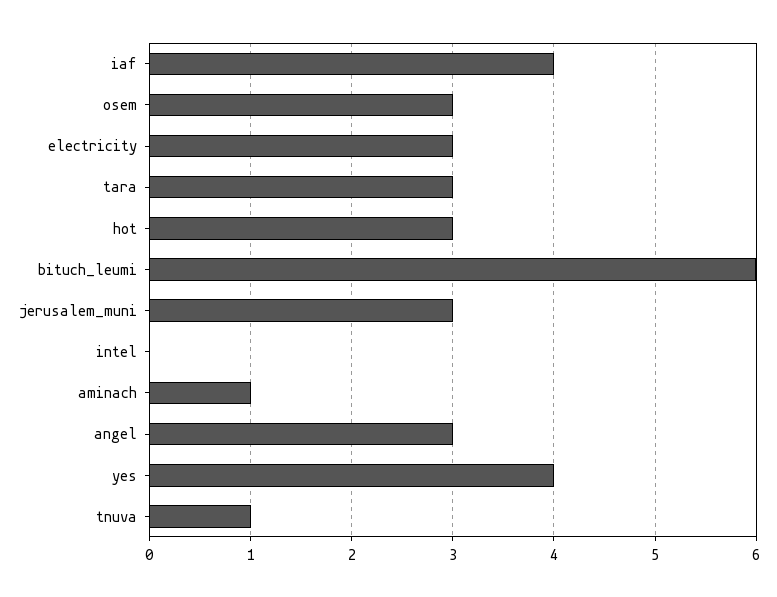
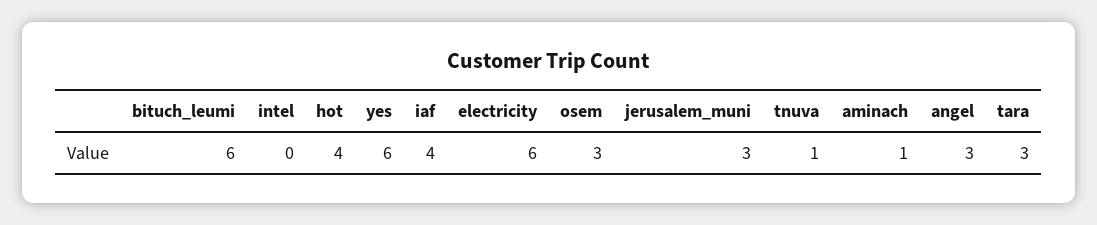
electricity: 3 -> 6
hot: 3 -> 4
yes: 4 -> 6

